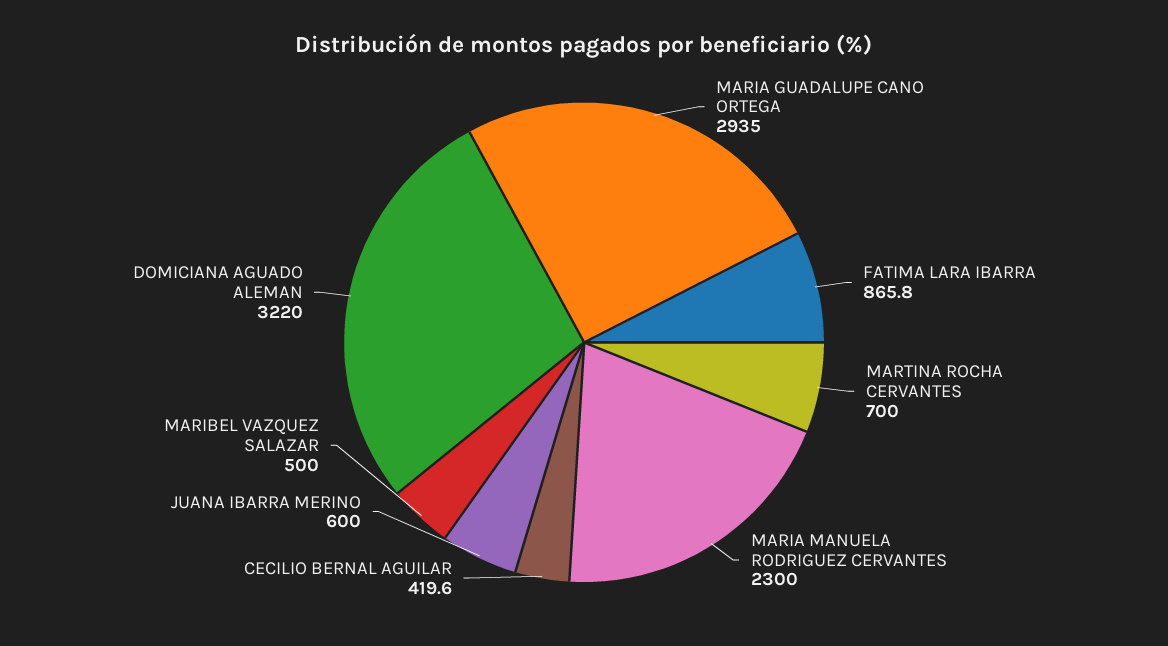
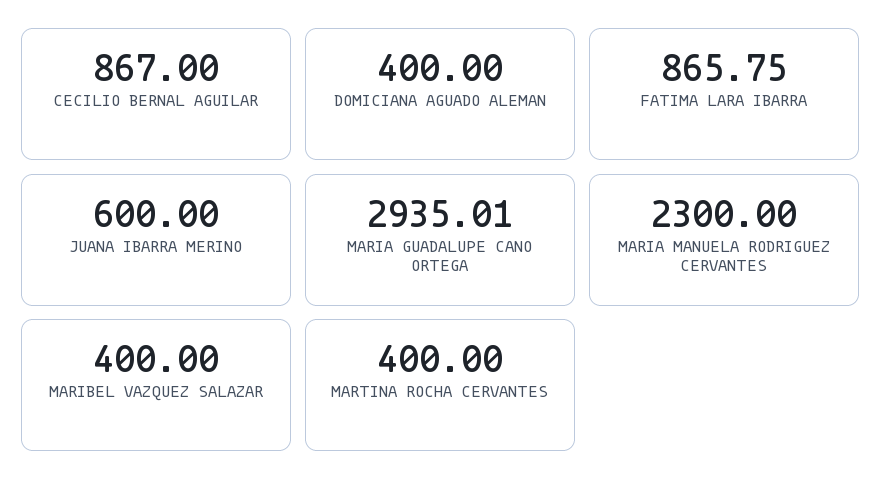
MARTINA ROCHA CERVANTES: 700 -> 400
CECILIO BERNAL AGUILAR: 419.6 -> 867
MARIBEL VAZQUEZ SALAZAR: 500 -> 400
DOMICIANA AGUADO ALEMAN: 3220 -> 400

